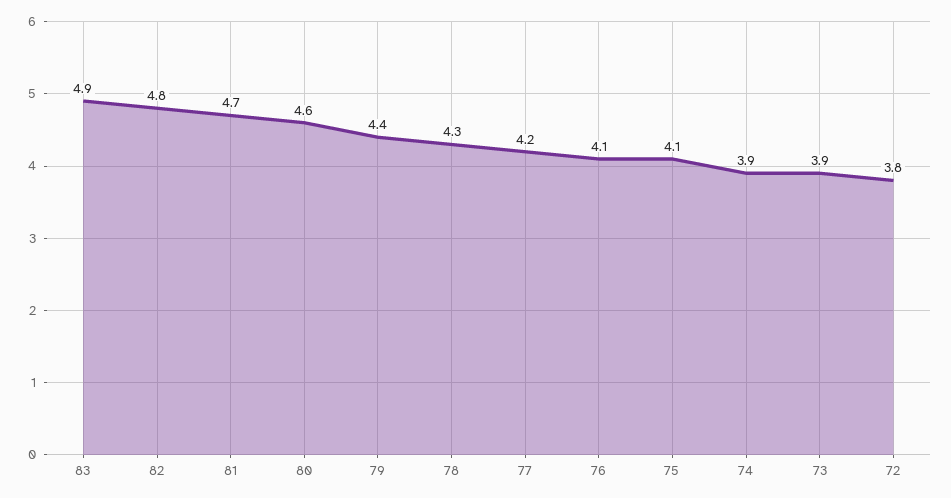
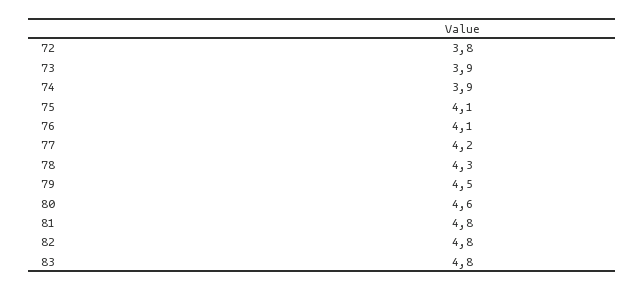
83: 4.9 -> 4.8
81: 4.7 -> 4.8
79: 4.4 -> 4.5

